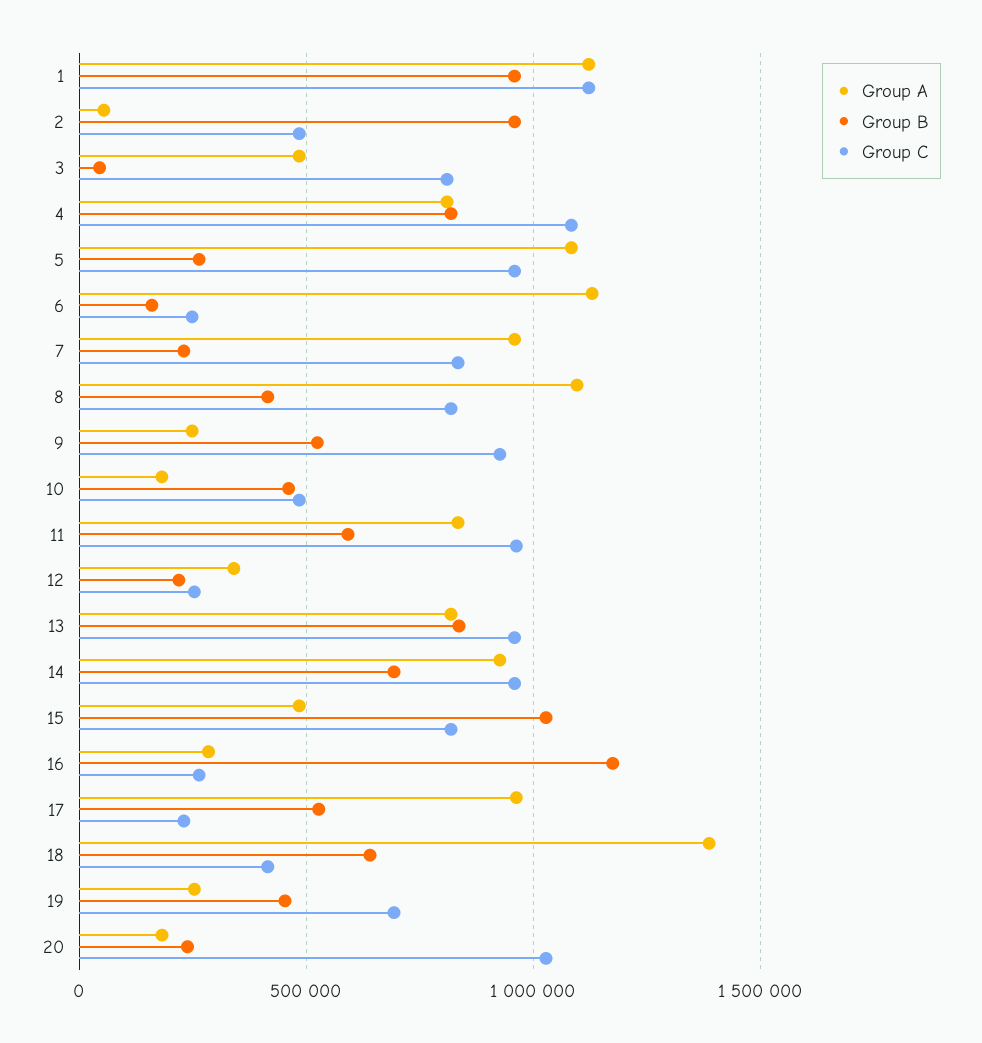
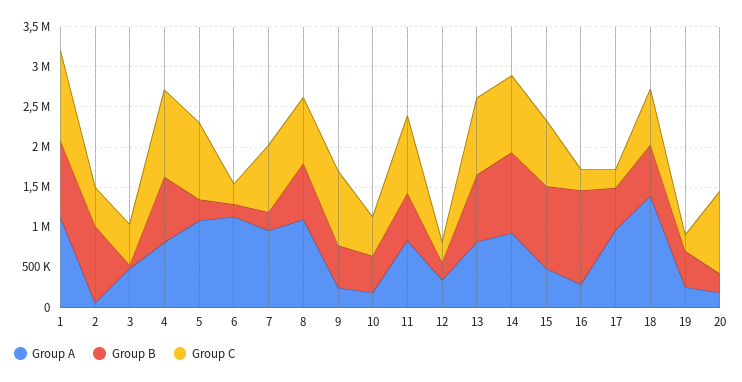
Group C, 3: 800000 -> 500000
Group B, 8: 400000 -> 700000
Group B, 14: 700000 -> 1000000
Group C, 18: 400000 -> 700000
Group C, 19: 700000 -> 200000

